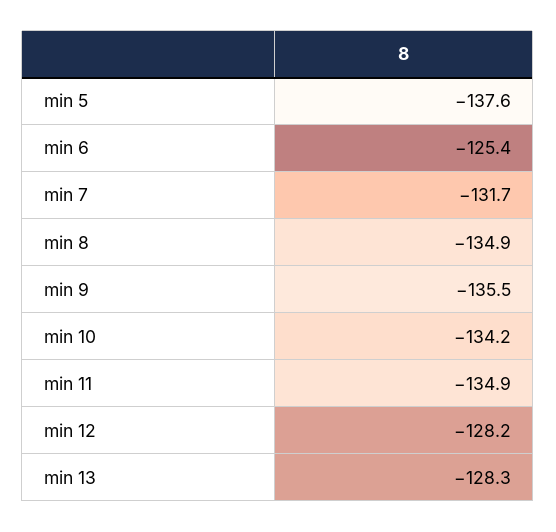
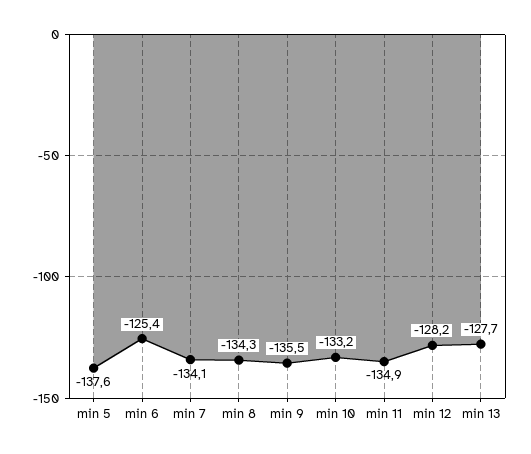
min 7: -131.7 -> -134.1
min 8: -134.9 -> -134.3
min 10: -134.2 -> -133.2
min 13: -128.3 -> -127.7

